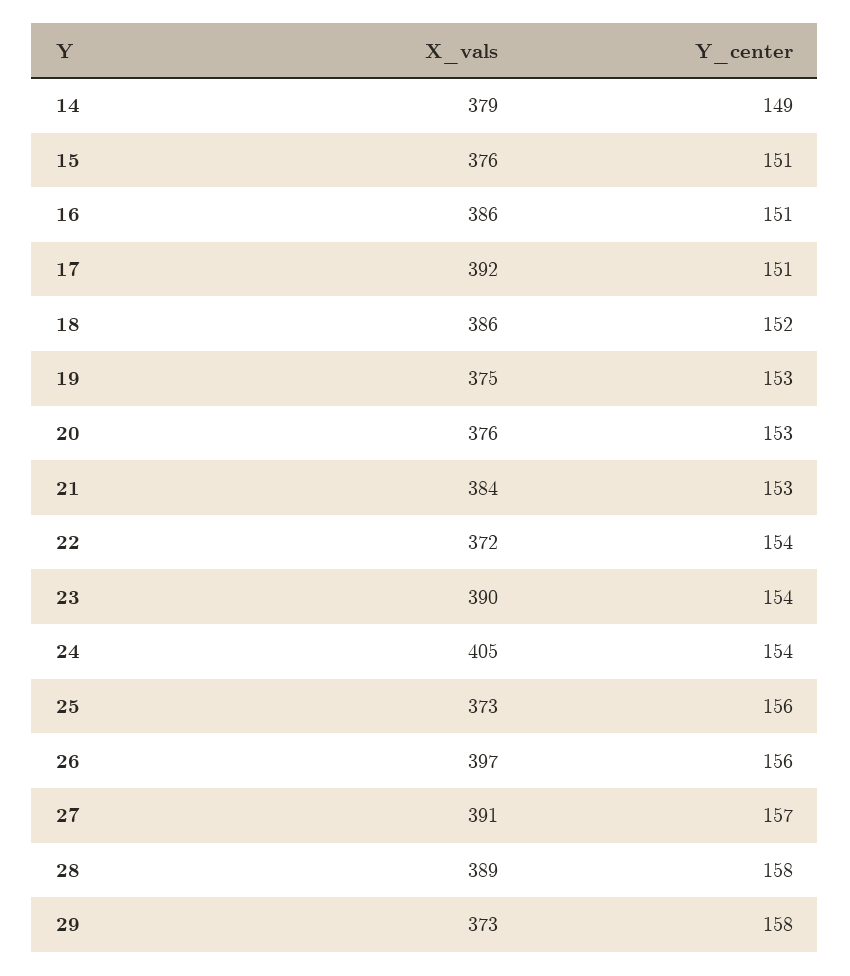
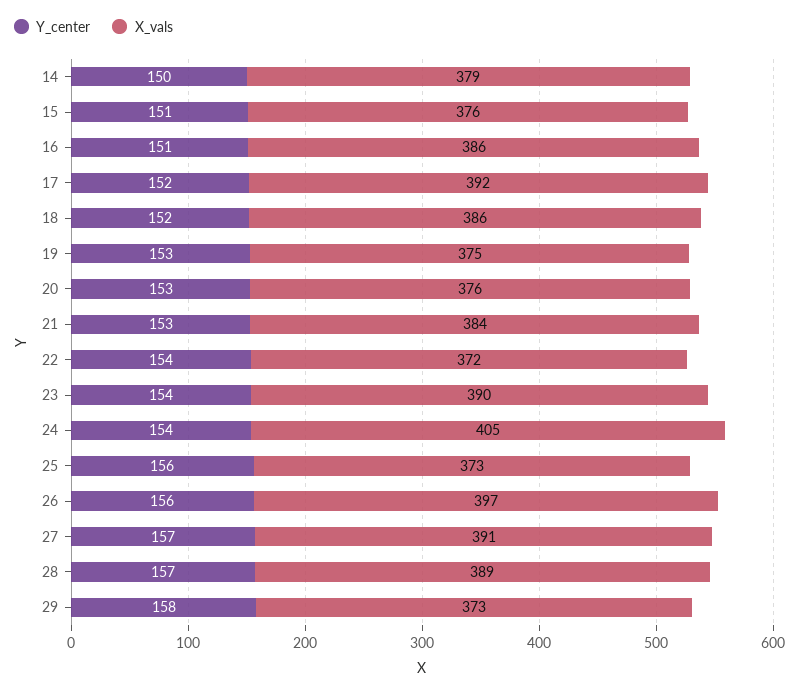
Y_center, 14: 149 -> 150
Y_center, 17: 151 -> 152
Y_center, 28: 158 -> 157

